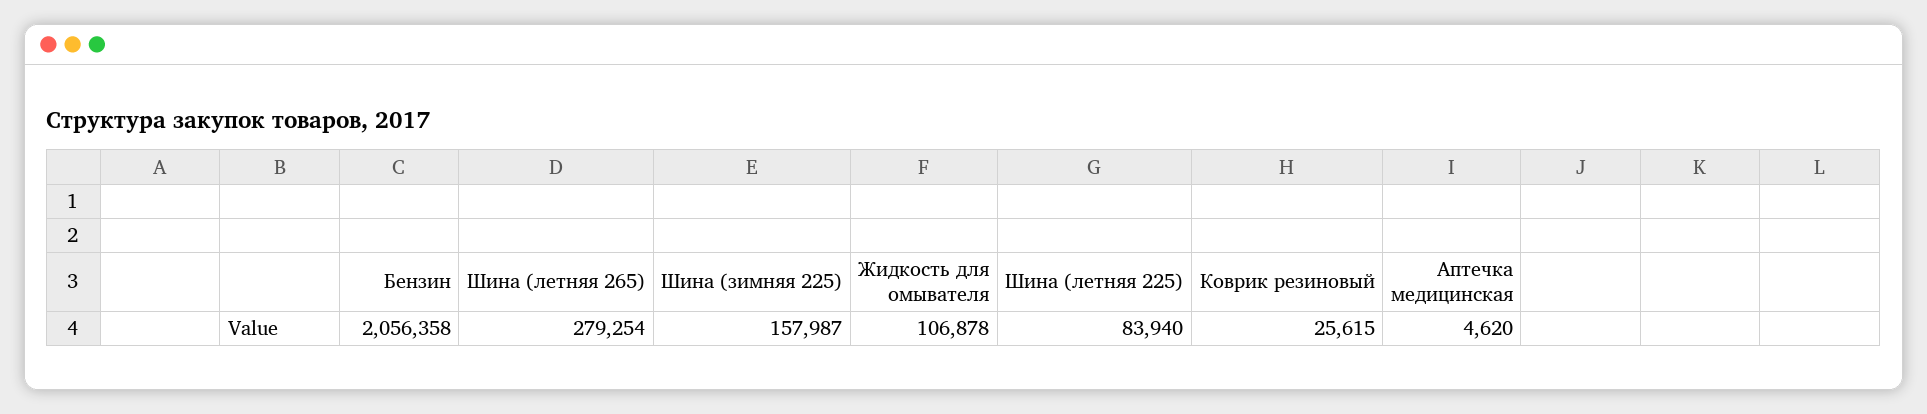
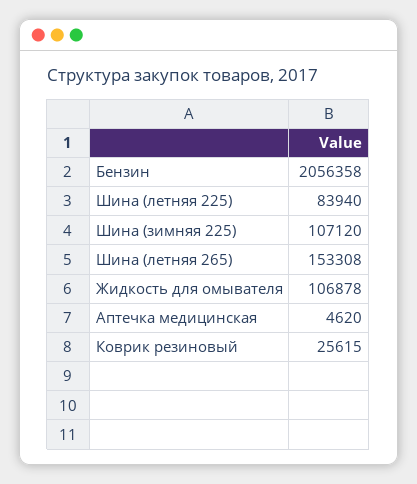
Шина (летняя 265): 279254 -> 153308
Шина (зимняя 225): 157987 -> 107120

